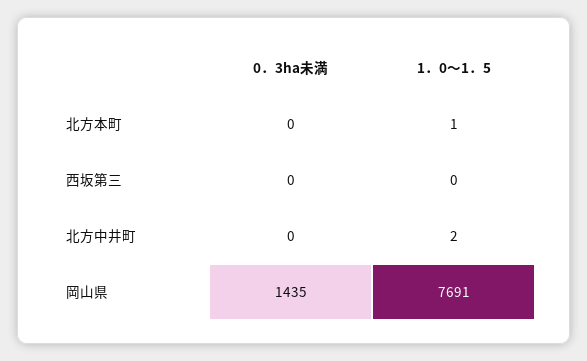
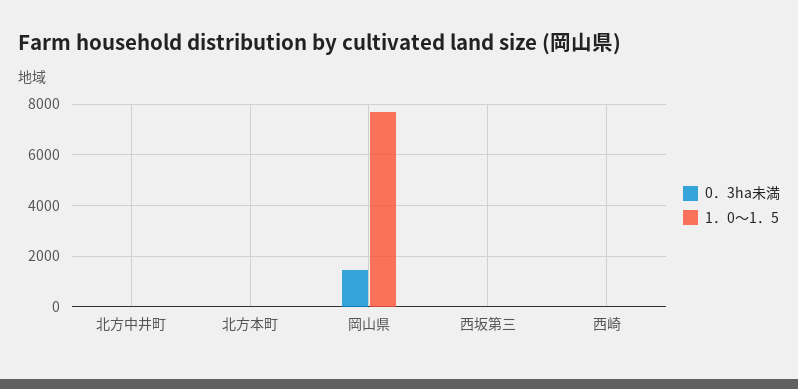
0．3ha未満, 西崎: none -> 0
1．0～1．5, 西崎: none -> 0

